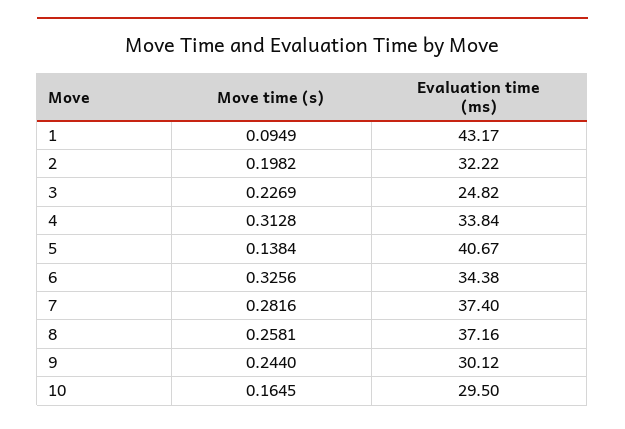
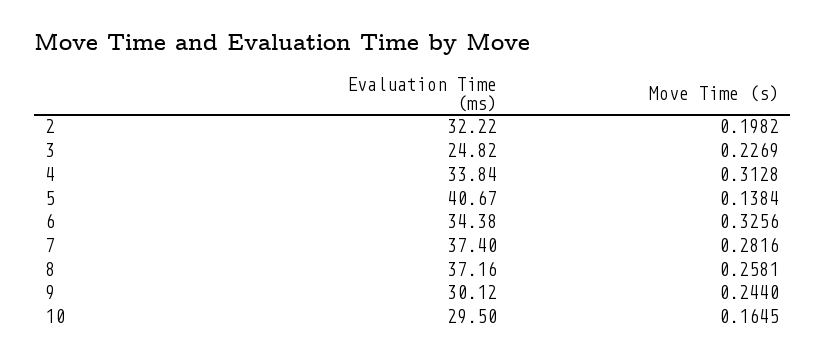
Move time (s), 1: 0.0949 -> none
Evaluation time (ms), 1: 43.17 -> none

